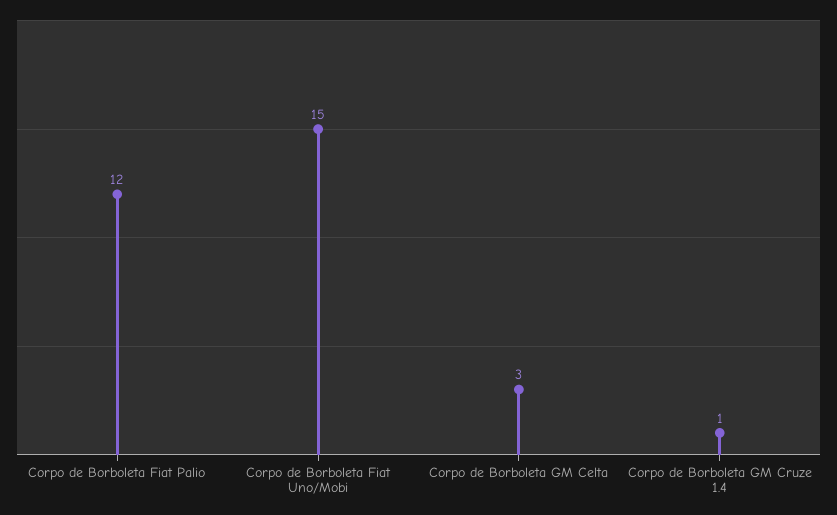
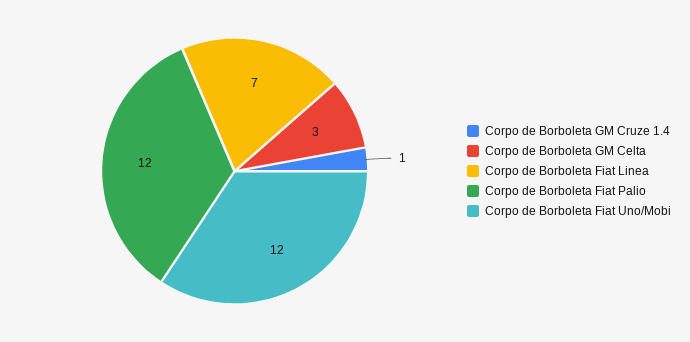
Corpo de Borboleta Fiat Uno/Mobi: 15 -> 12
Corpo de Borboleta Fiat Linea: none -> 7

